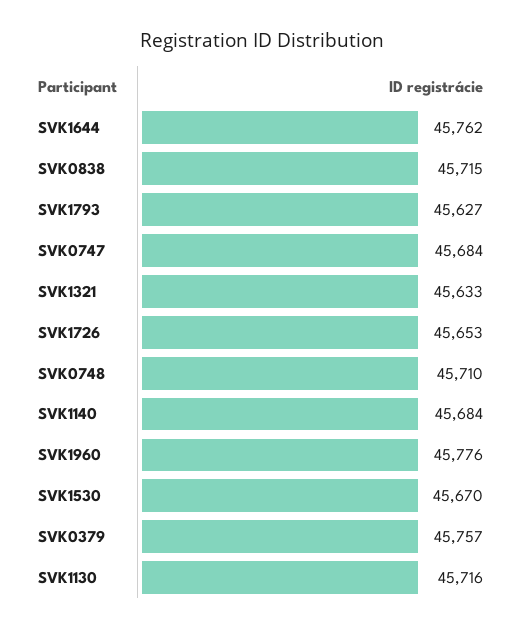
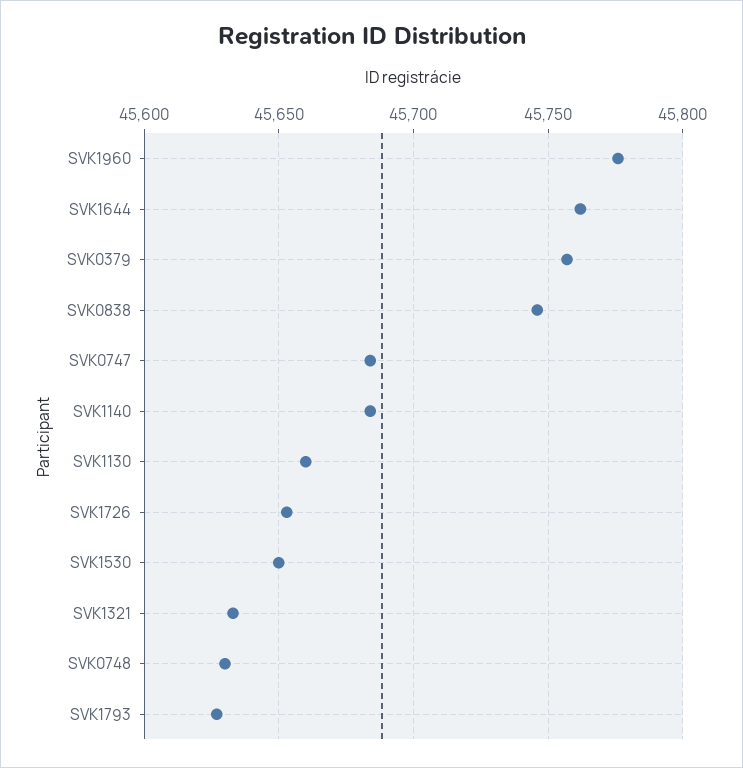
SVK0838: 45715 -> 45745
SVK0748: 45710 -> 45630
SVK1530: 45670 -> 45650
SVK1130: 45716 -> 45660

